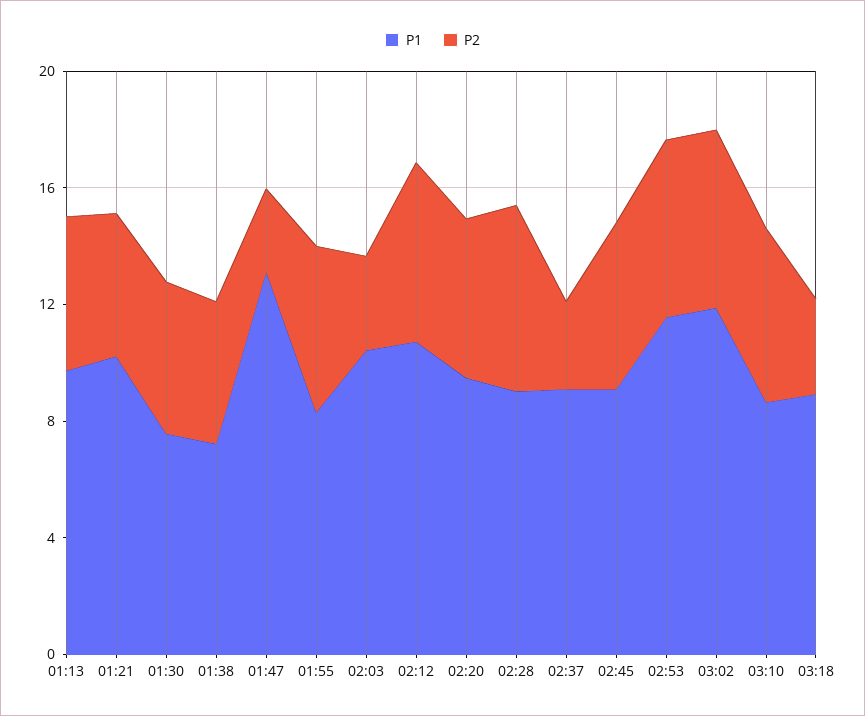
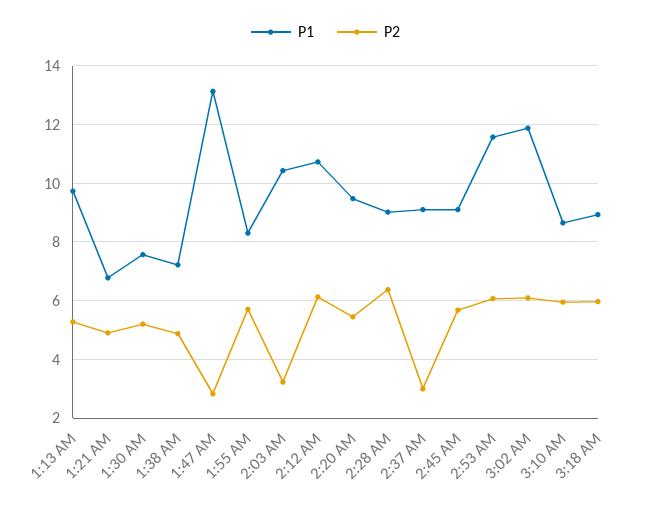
P1, 01:21: 10 -> 6.75
P2, 03:18: 3 -> 6

